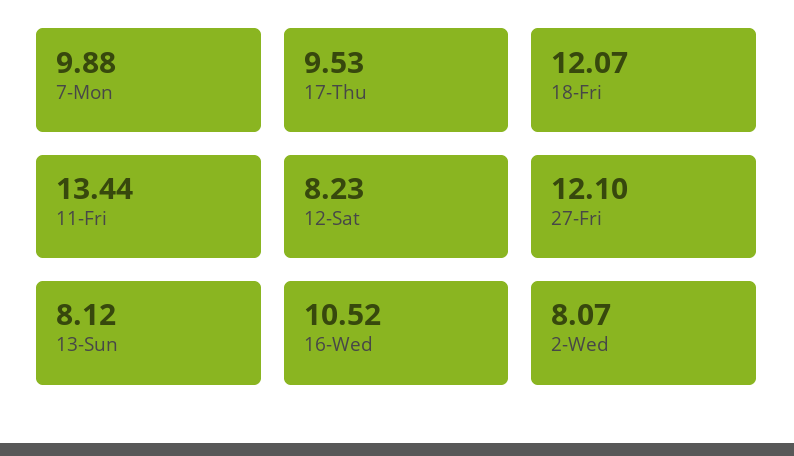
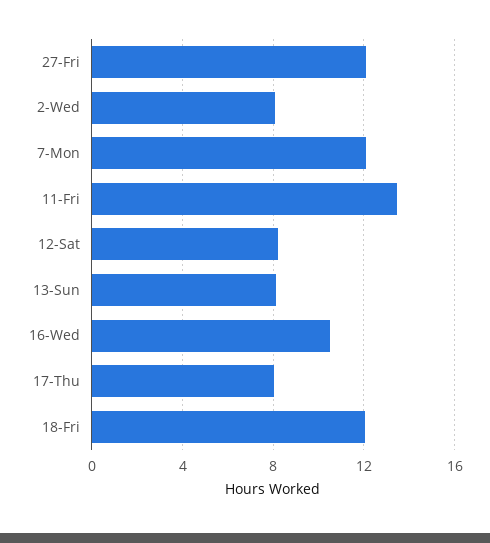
7-Mon: 9.88 -> 12
17-Thu: 9.53 -> 8

